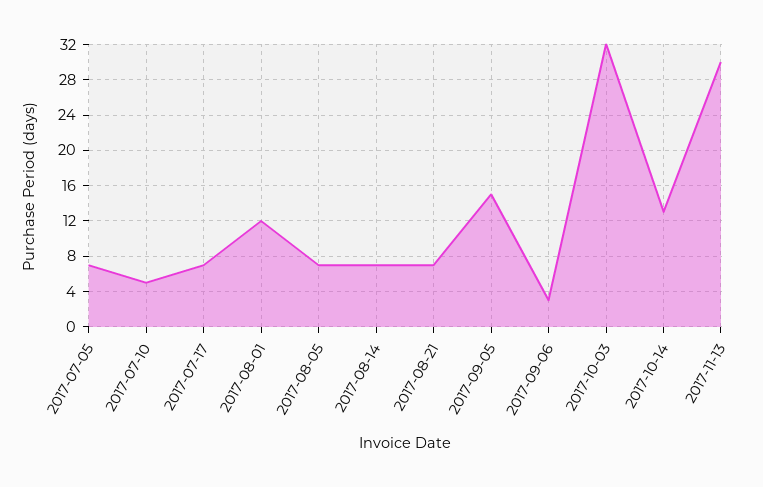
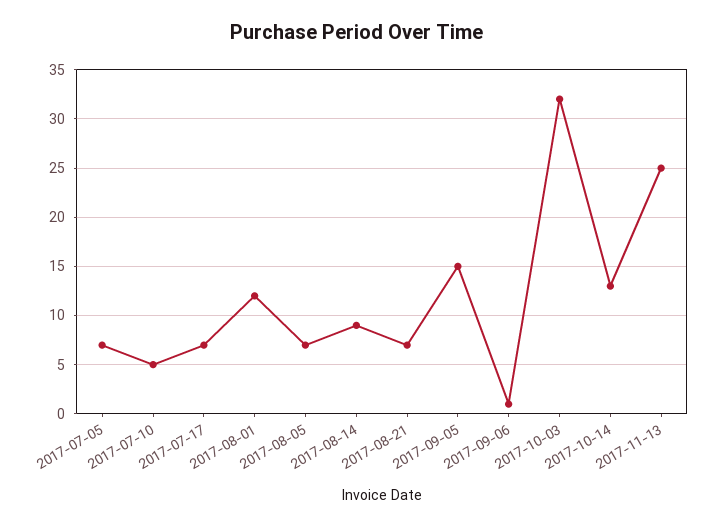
2017-08-14: 7 -> 9
2017-09-06: 3 -> 1
2017-11-13: 30 -> 25

